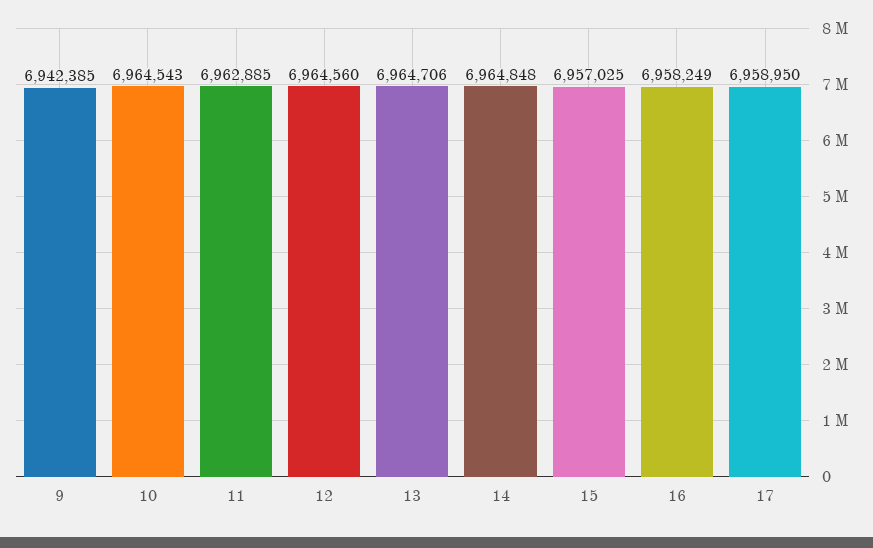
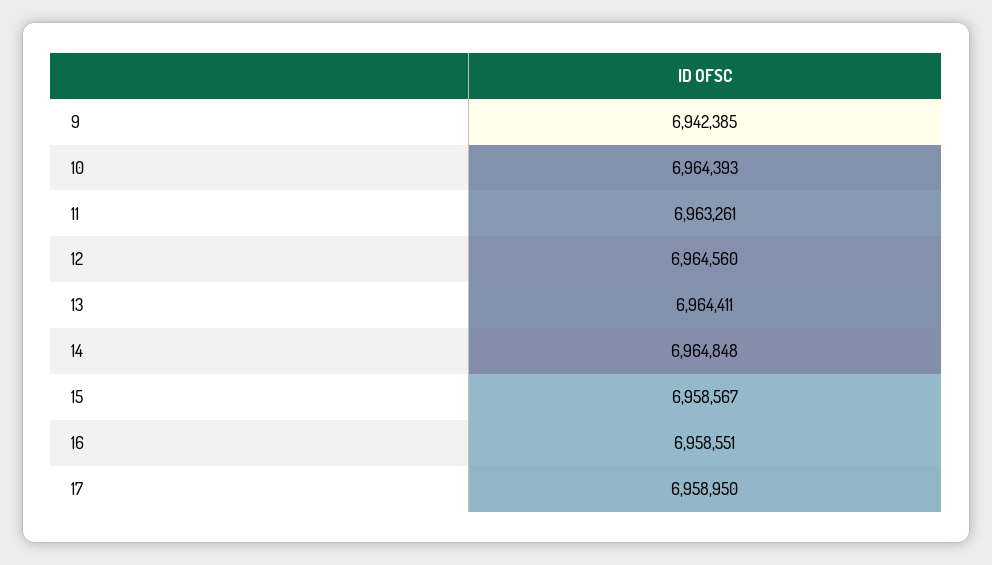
10: 6964543 -> 6964393
11: 6962885 -> 6963261
13: 6964706 -> 6964411
15: 6957025 -> 6958567
16: 6958249 -> 6958551

